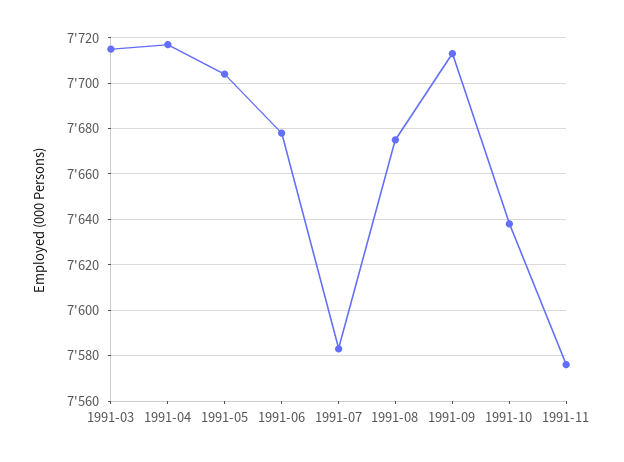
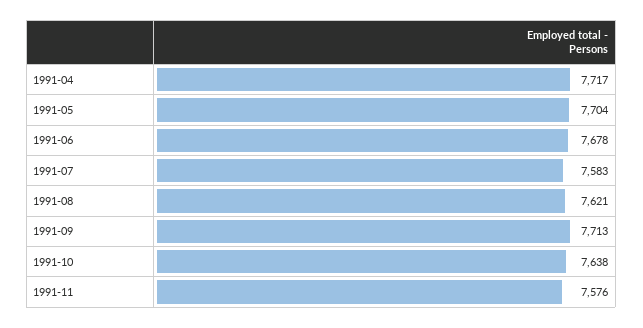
1991-03: 7715 -> none
1991-08: 7675 -> 7621

